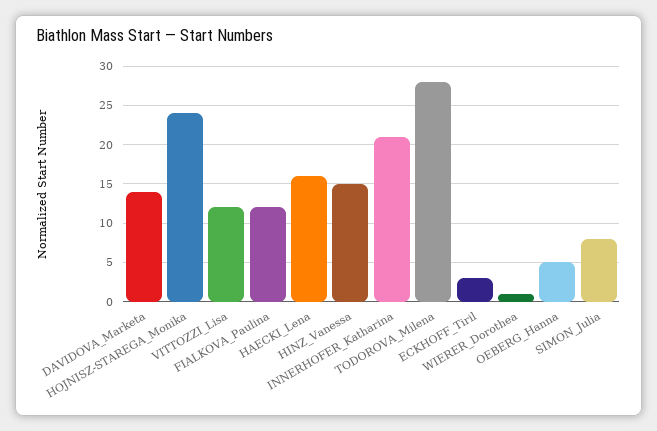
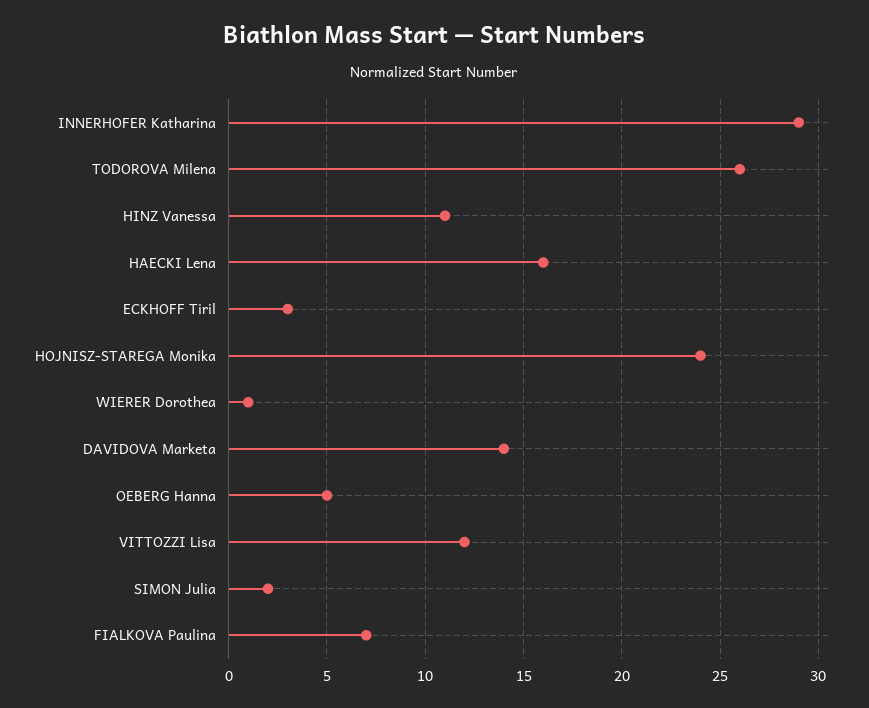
FIALKOVA_Paulina: 12 -> 7
HINZ_Vanessa: 15 -> 11
INNERHOFER_Katharina: 21 -> 29
TODOROVA_Milena: 28 -> 26
SIMON_Julia: 8 -> 2

